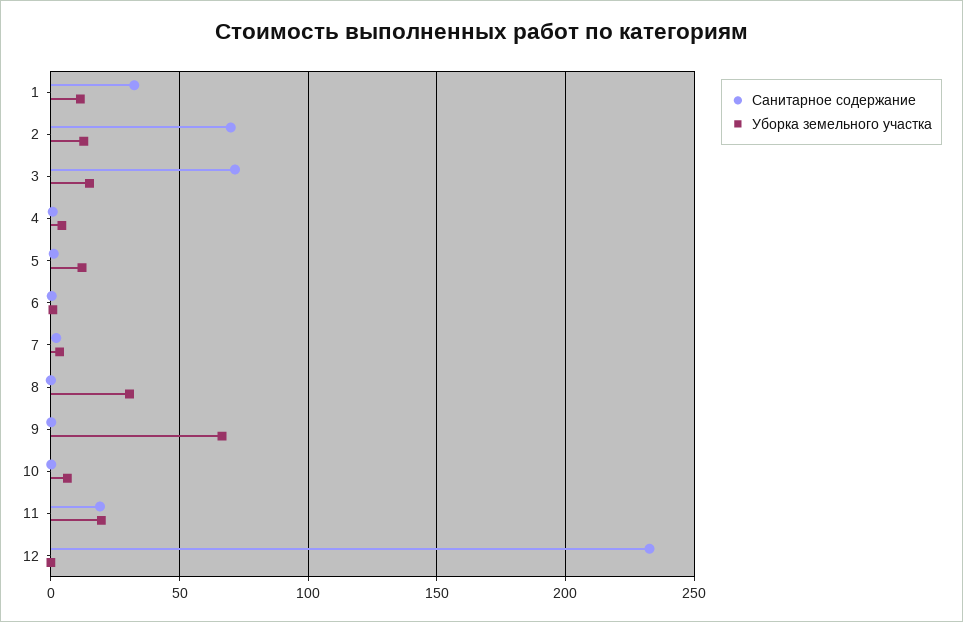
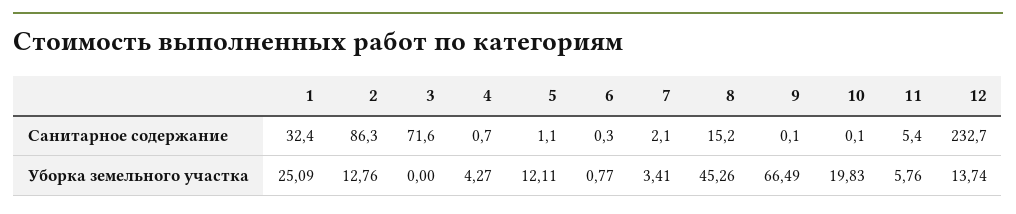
Уборка земельного участка, 1: 10 -> 25.09
Санитарное содержание, 2: 70 -> 86.3
Уборка земельного участка, 3: 15 -> 0
Санитарное содержание, 8: 0 -> 15.2
Уборка земельного участка, 8: 30 -> 45.26
Уборка земельного участка, 10: 5 -> 19.83
Санитарное содержание, 11: 20 -> 5.4
Уборка земельного участка, 11: 20 -> 5.76
Уборка земельного участка, 12: 0 -> 13.74

